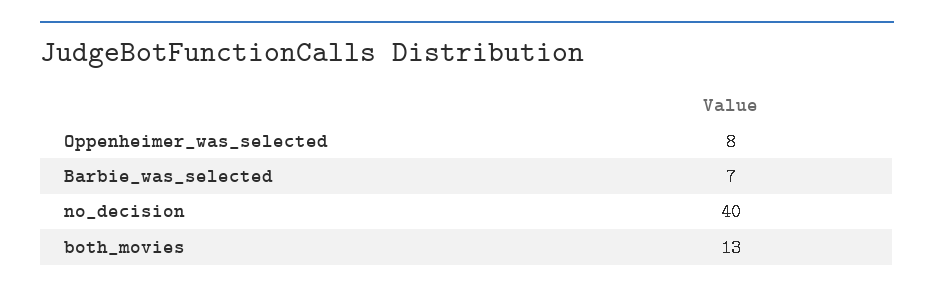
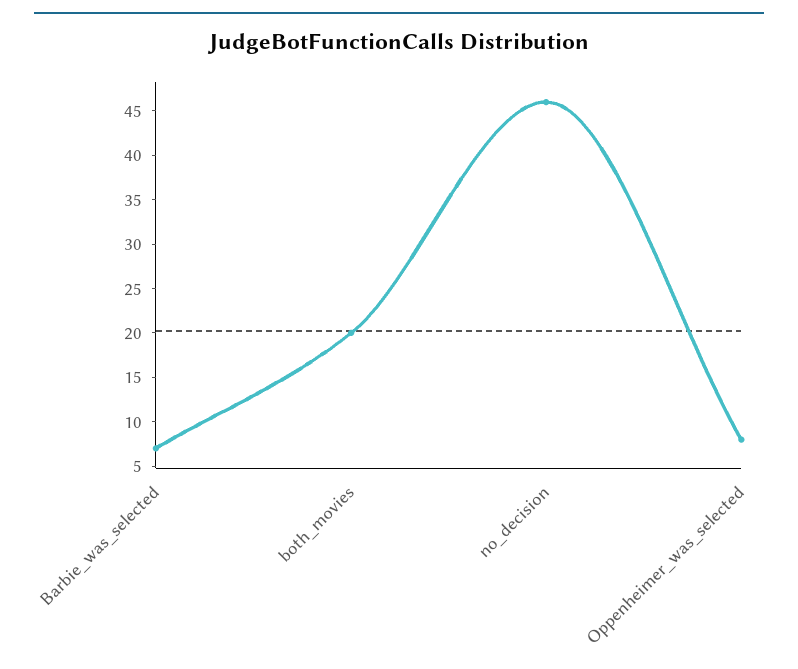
no_decision: 40 -> 46
both_movies: 13 -> 20

